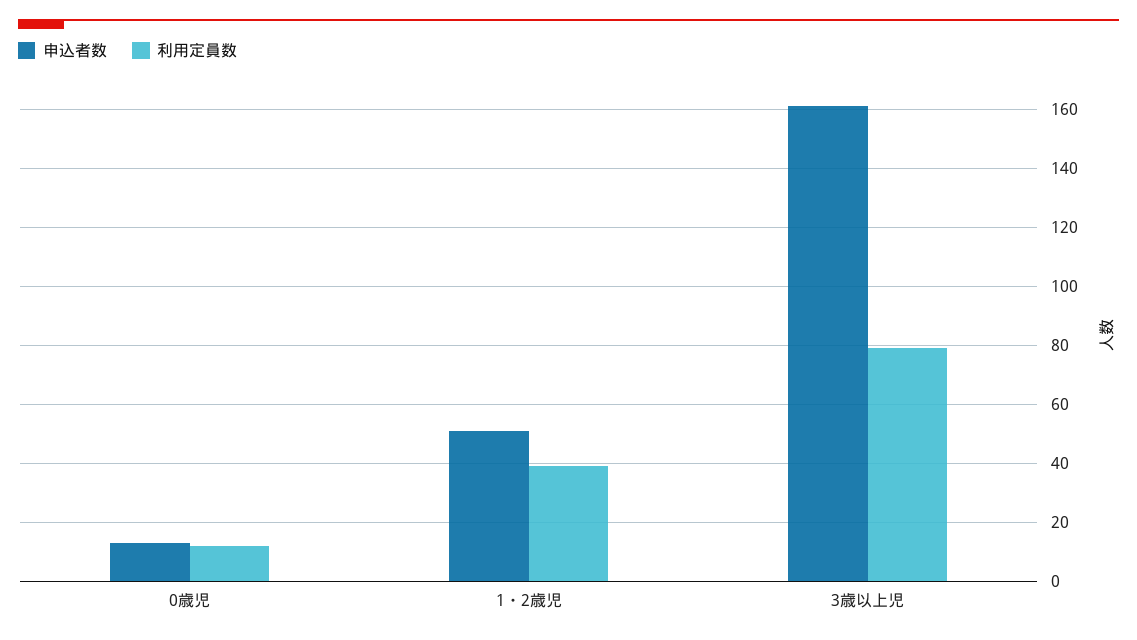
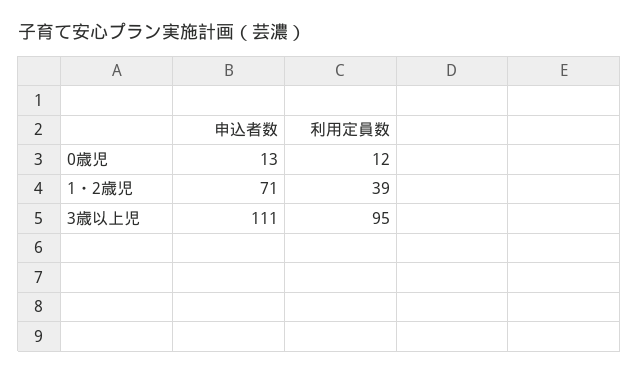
申込者数, 1・2歳児: 50 -> 71
申込者数, 3歳以上児: 160 -> 111
利用定員数, 3歳以上児: 80 -> 95

